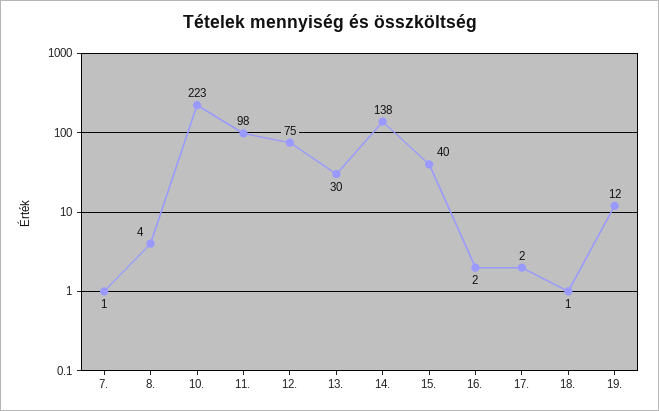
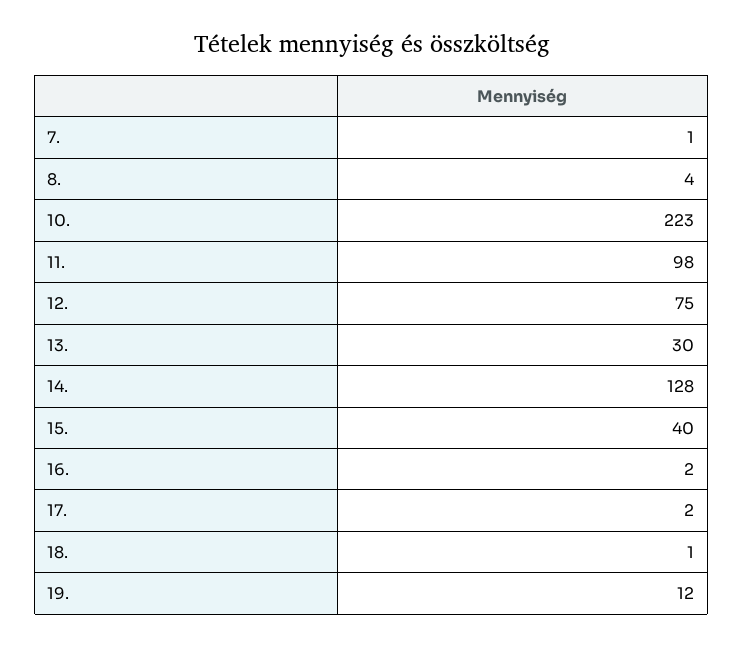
14.: 138 -> 128

